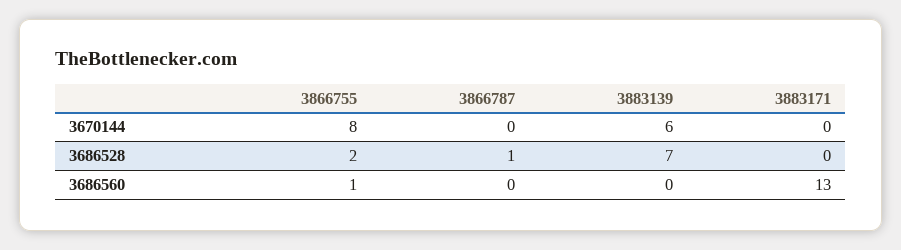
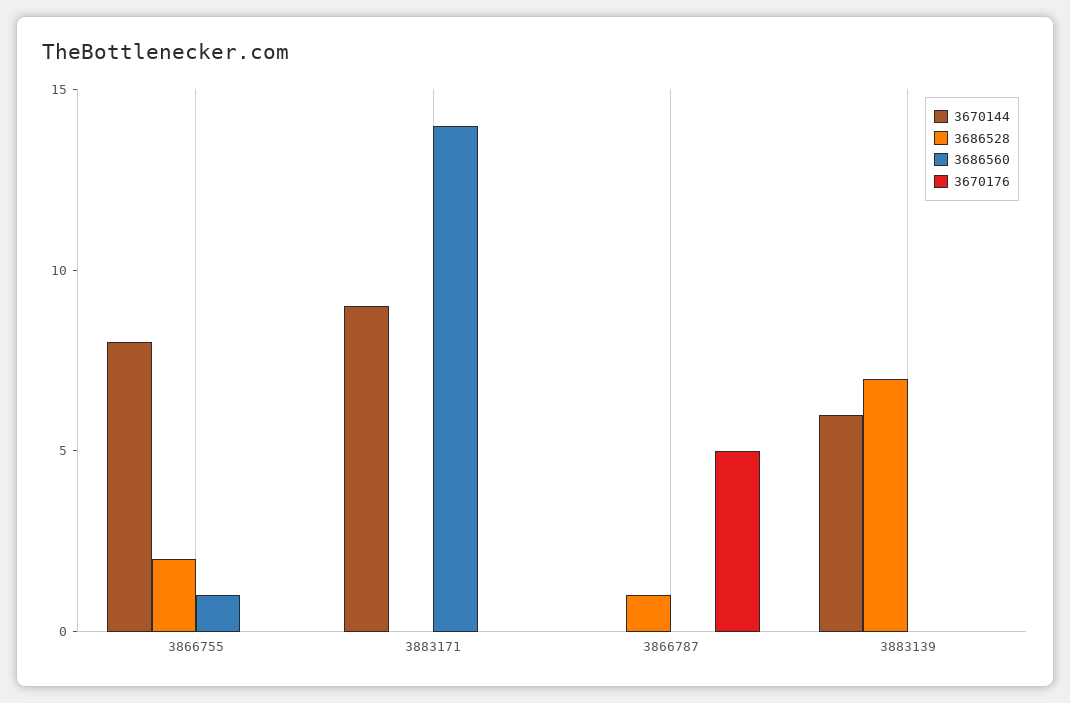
3670144, 3883171: 0 -> 9
3686560, 3883171: 13 -> 14
3670176, 3866755: none -> 0
3670176, 3883171: none -> 0
3670176, 3866787: none -> 5
3670176, 3883139: none -> 0

